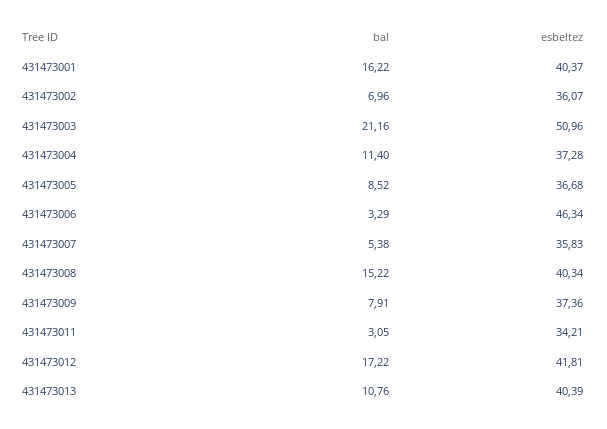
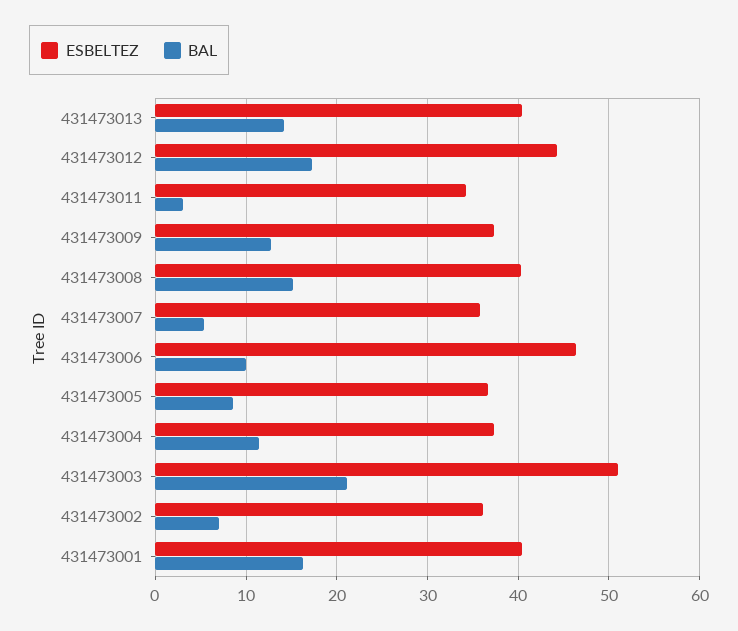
bal, 431473006: 3.29 -> 10
bal, 431473009: 7.91 -> 13
esbeltez, 431473012: 41.81 -> 44
bal, 431473013: 10.76 -> 14

